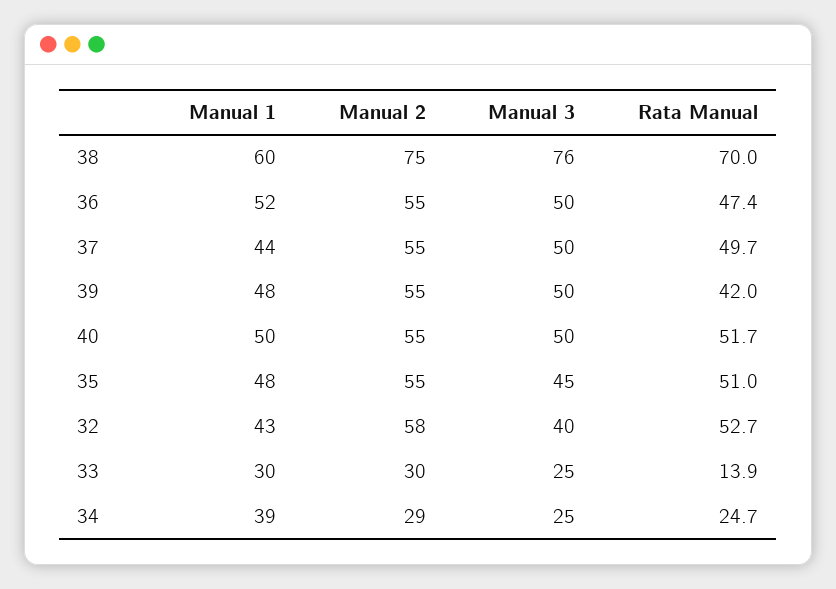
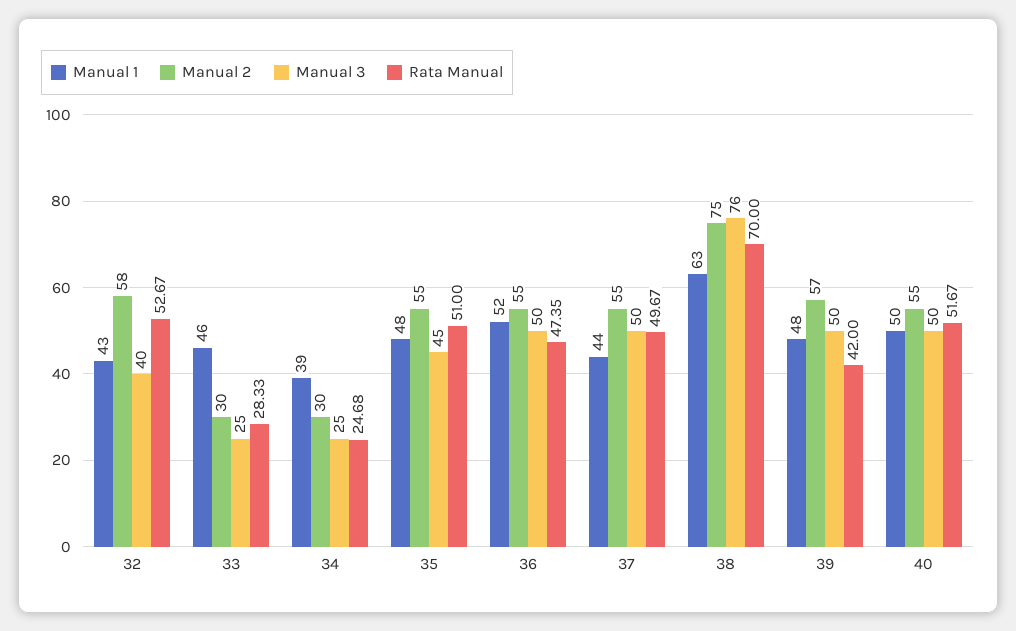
Manual 1, 38: 60 -> 63
Manual 2, 39: 55 -> 57
Manual 1, 33: 30 -> 46
Rata Manual, 33: 13.9 -> 28.33
Manual 2, 34: 29 -> 30

